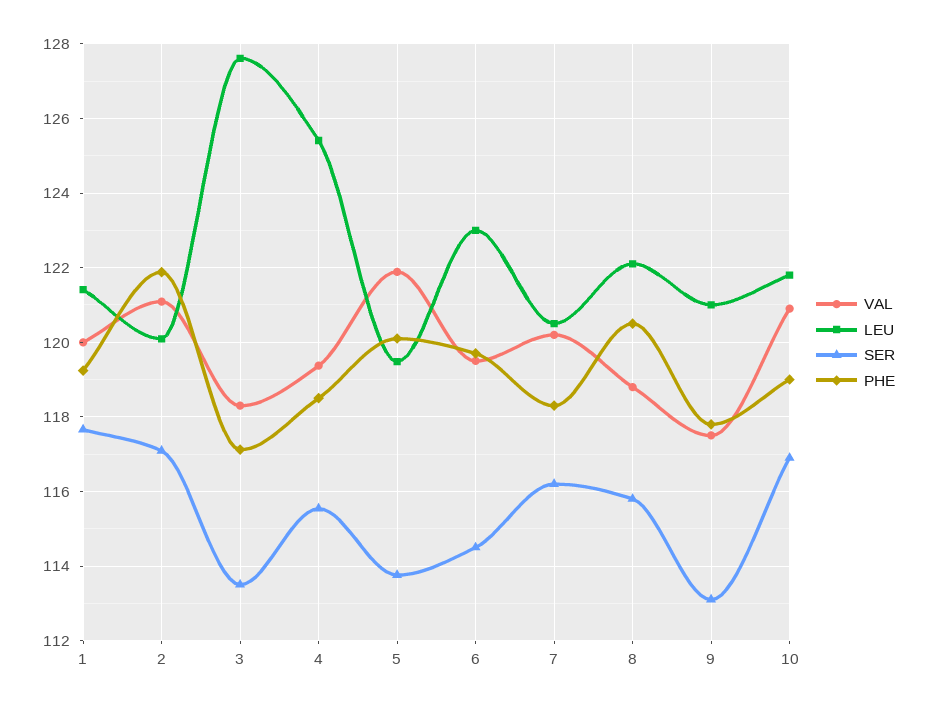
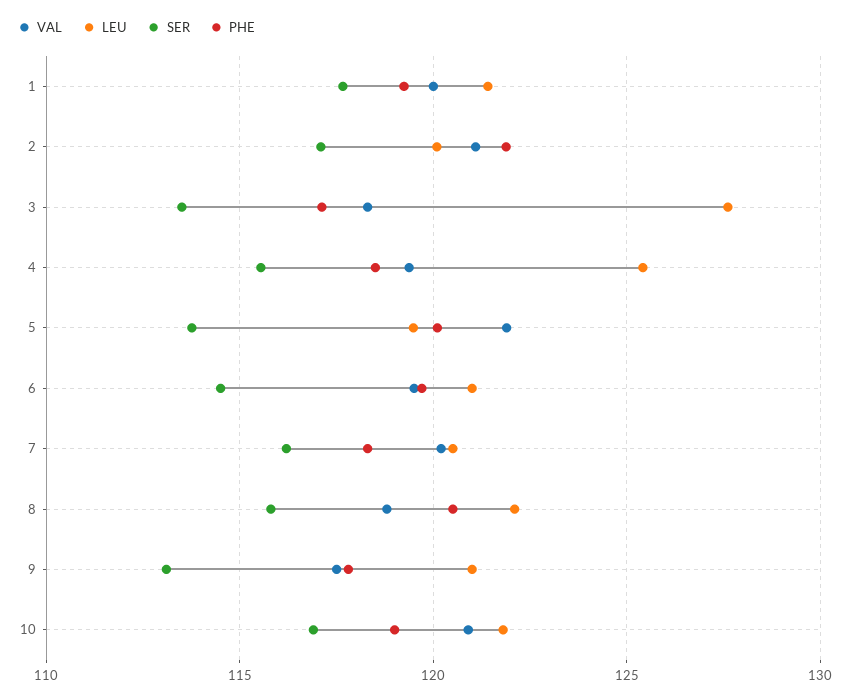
LEU, 6: 123 -> 121

